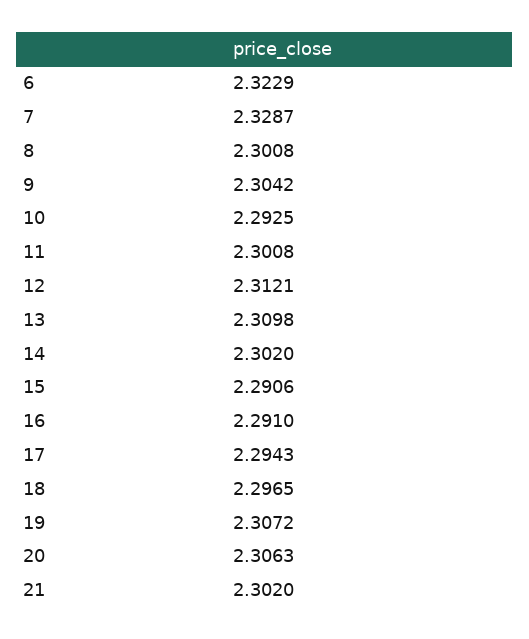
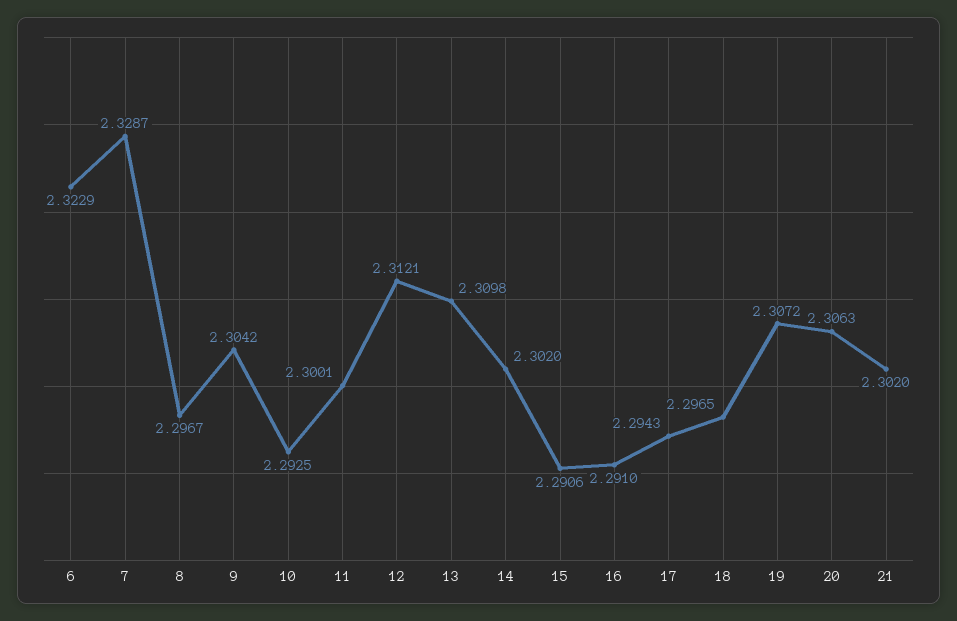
8: 2.3008 -> 2.2967
11: 2.3008 -> 2.3001

